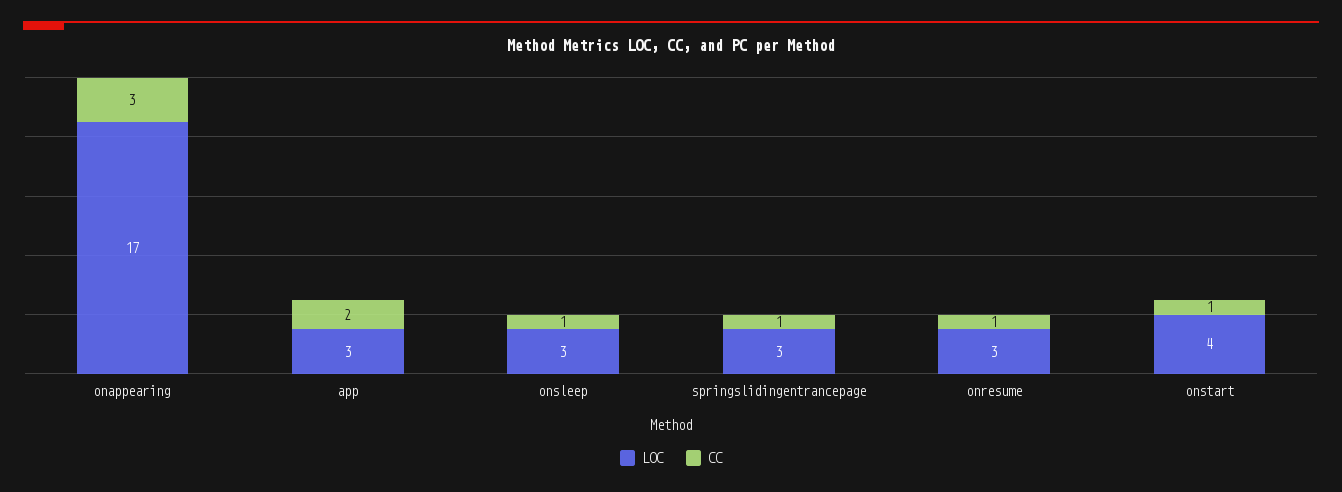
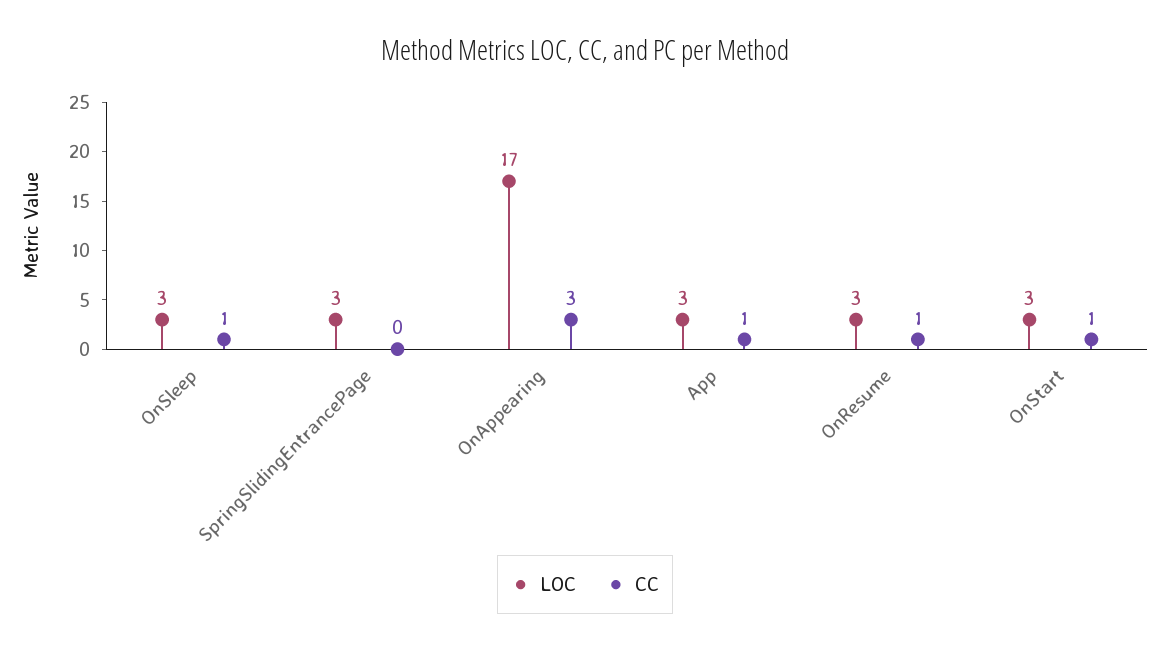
CC, app: 2 -> 1
CC, springslidingentrancepage: 1 -> 0
LOC, onstart: 4 -> 3

